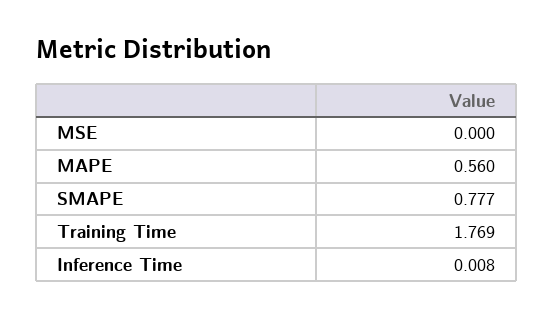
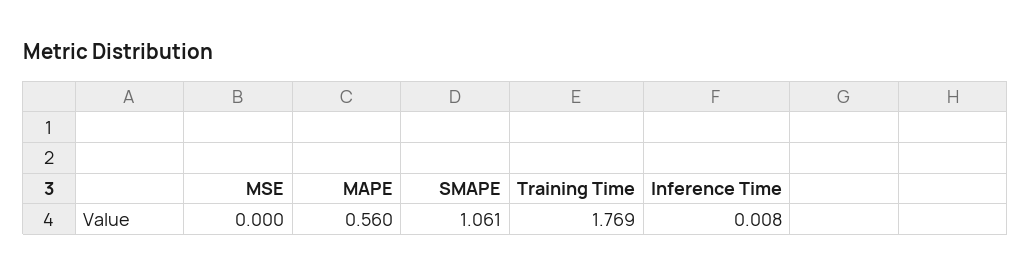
SMAPE: 0.777 -> 1.061

